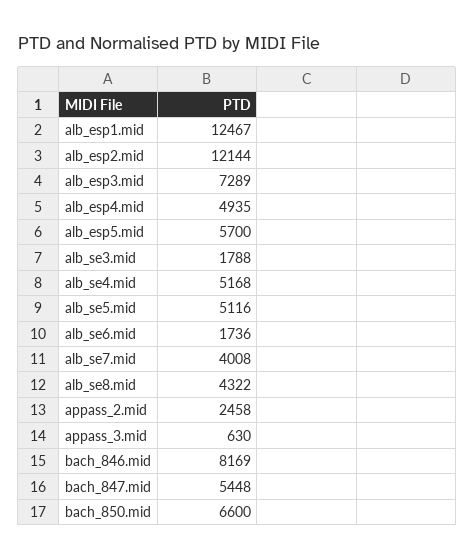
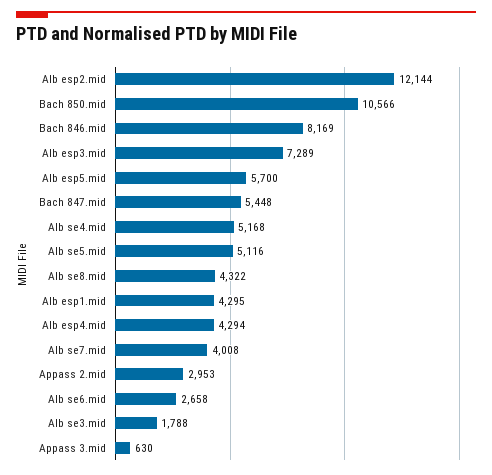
alb_esp1.mid: 12467 -> 4295
alb_esp4.mid: 4935 -> 4294
alb_se6.mid: 1736 -> 2658
appass_2.mid: 2458 -> 2953
bach_850.mid: 6600 -> 10566

